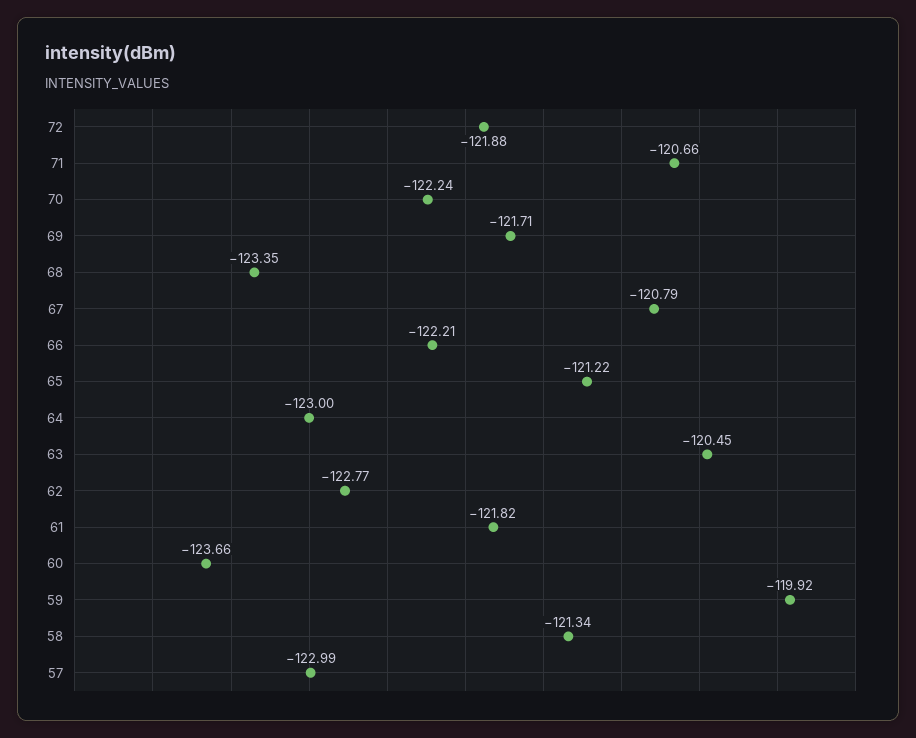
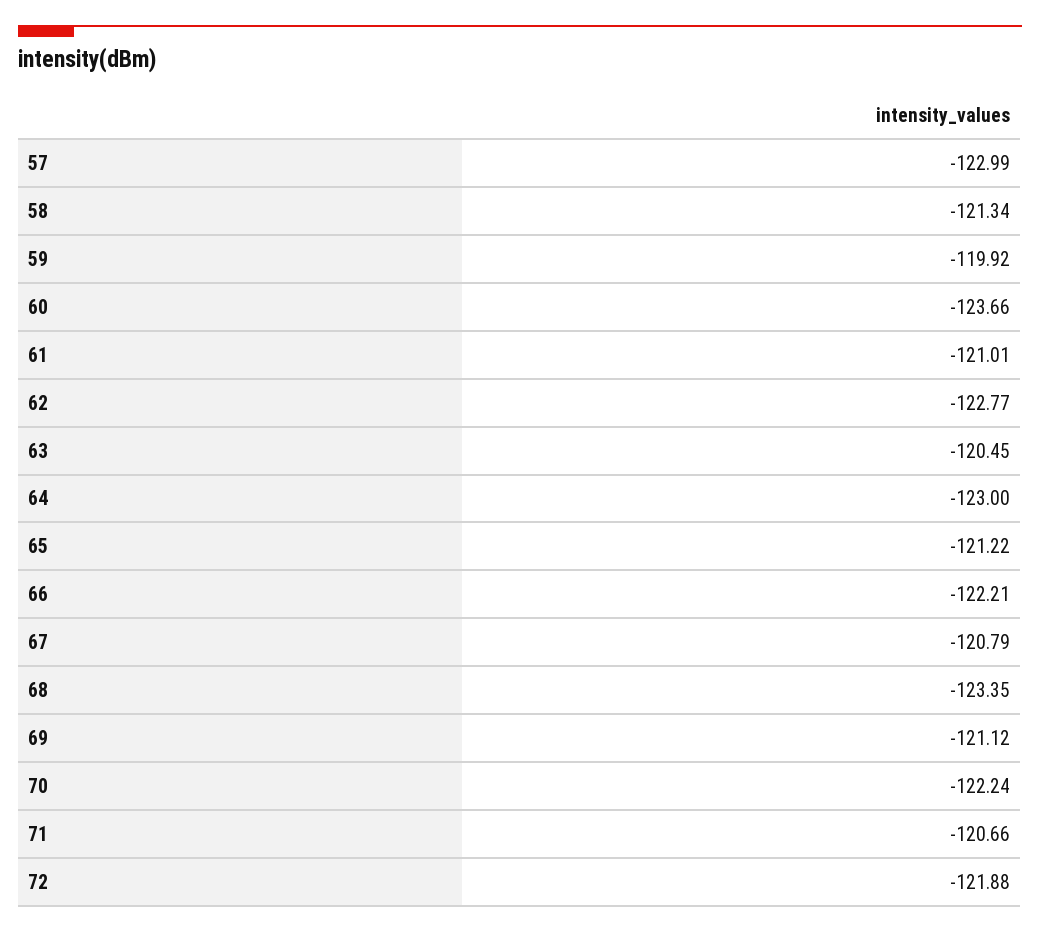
69: -121.71 -> -121.12
61: -121.82 -> -121.01

